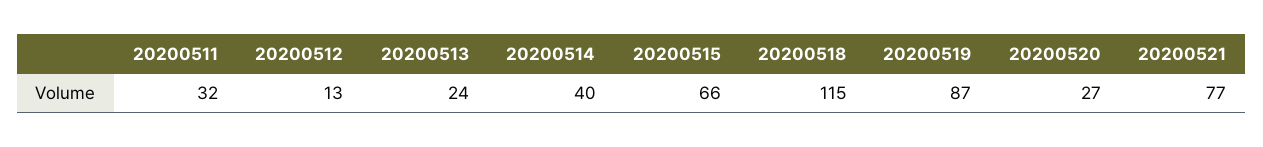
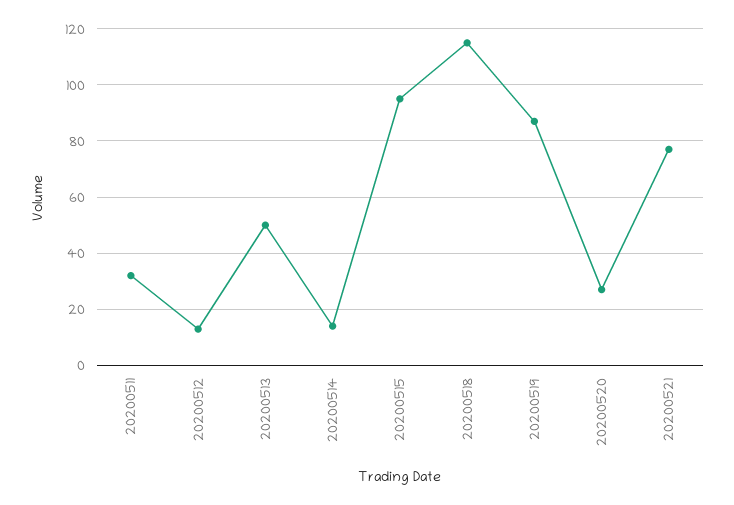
20200513: 24 -> 50
20200514: 40 -> 15
20200515: 66 -> 95

